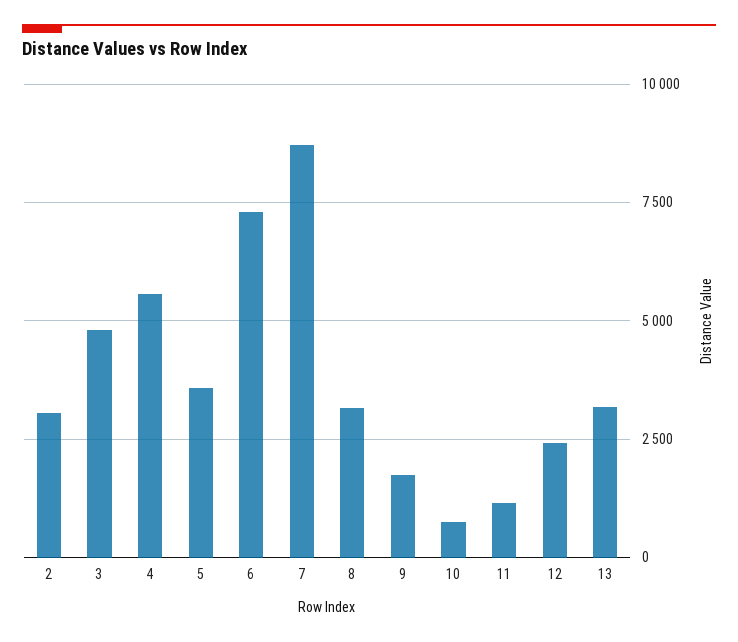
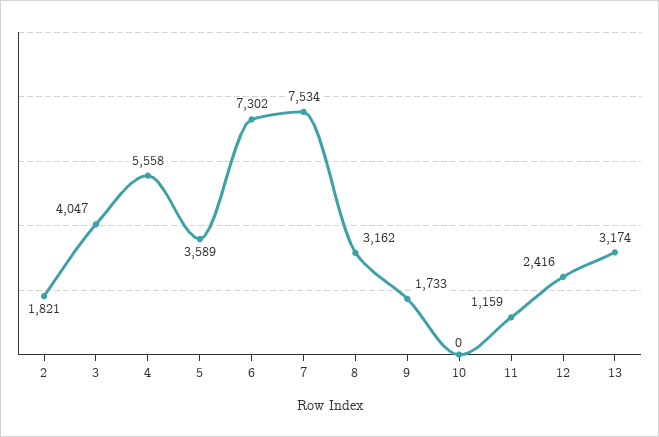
2: 3000 -> 1821
3: 4750 -> 4047
7: 8750 -> 7534
10: 750 -> 0

